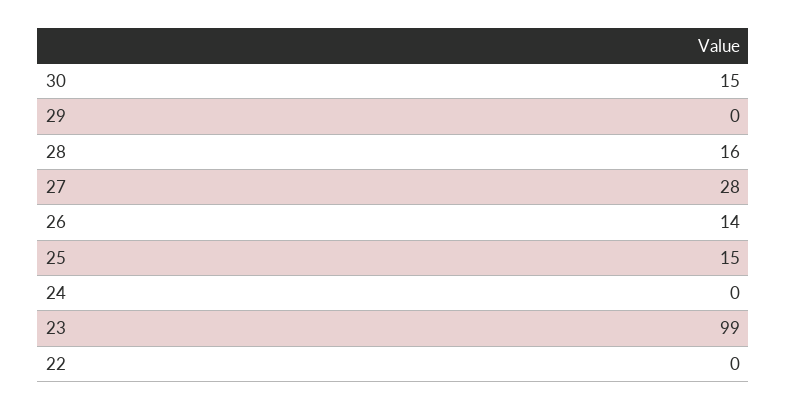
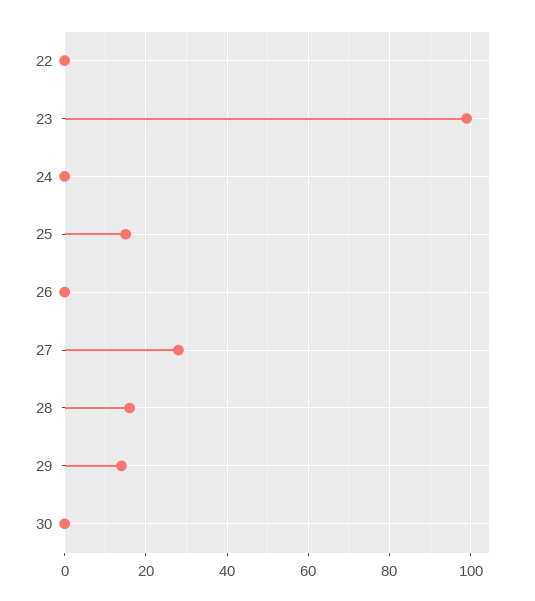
30: 15 -> 0
29: 0 -> 15
26: 14 -> 0

